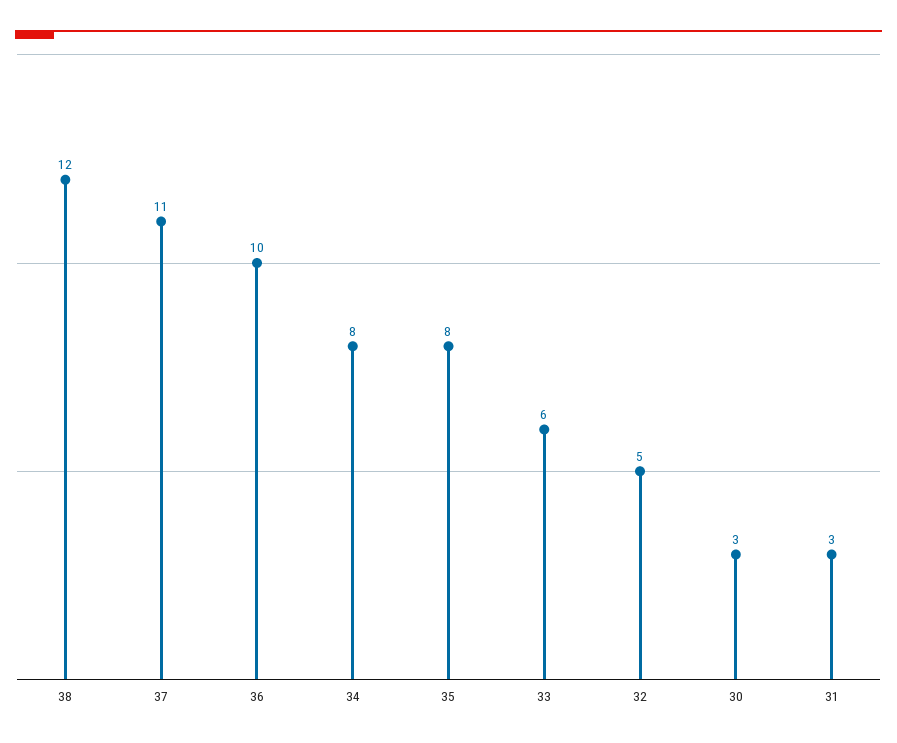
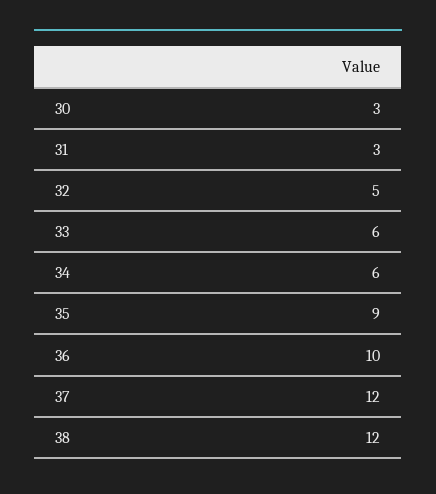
37: 11 -> 12
34: 8 -> 6
35: 8 -> 9

